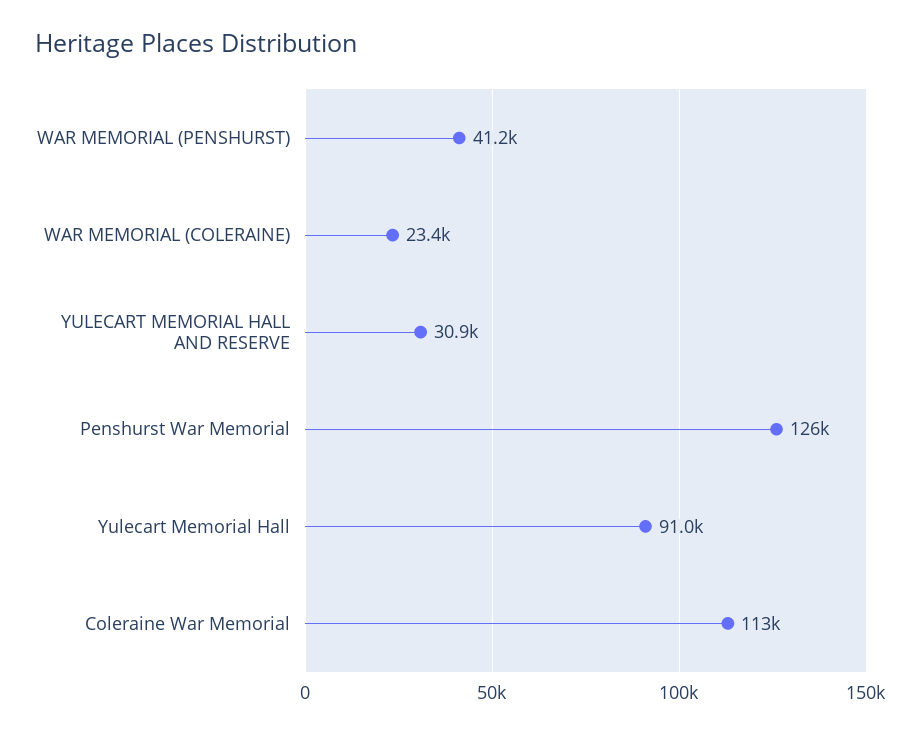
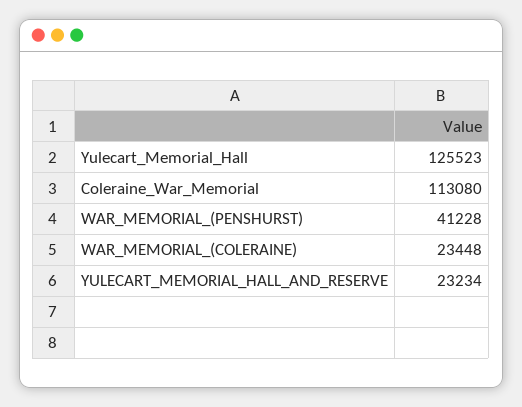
YULECART MEMORIAL HALL AND RESERVE: 30900 -> 23234
Penshurst War Memorial: 126000 -> none
Yulecart Memorial Hall: 91000 -> 125523

